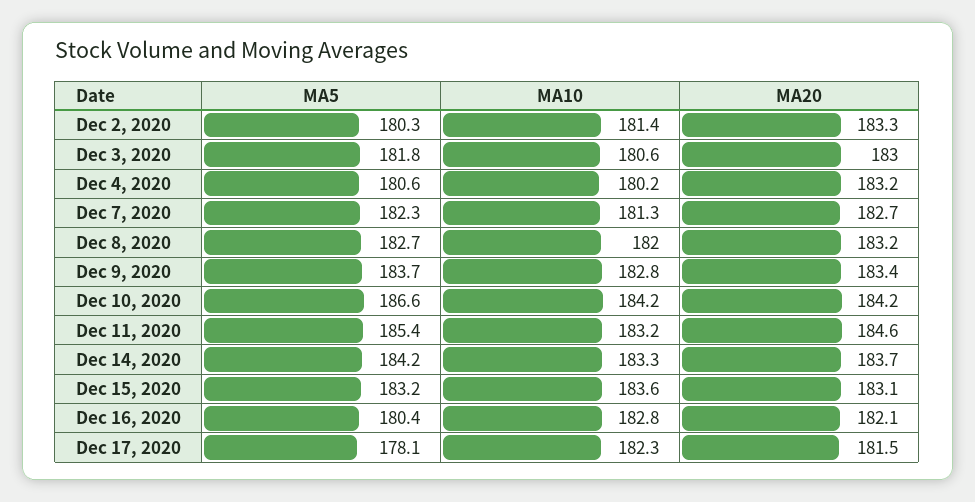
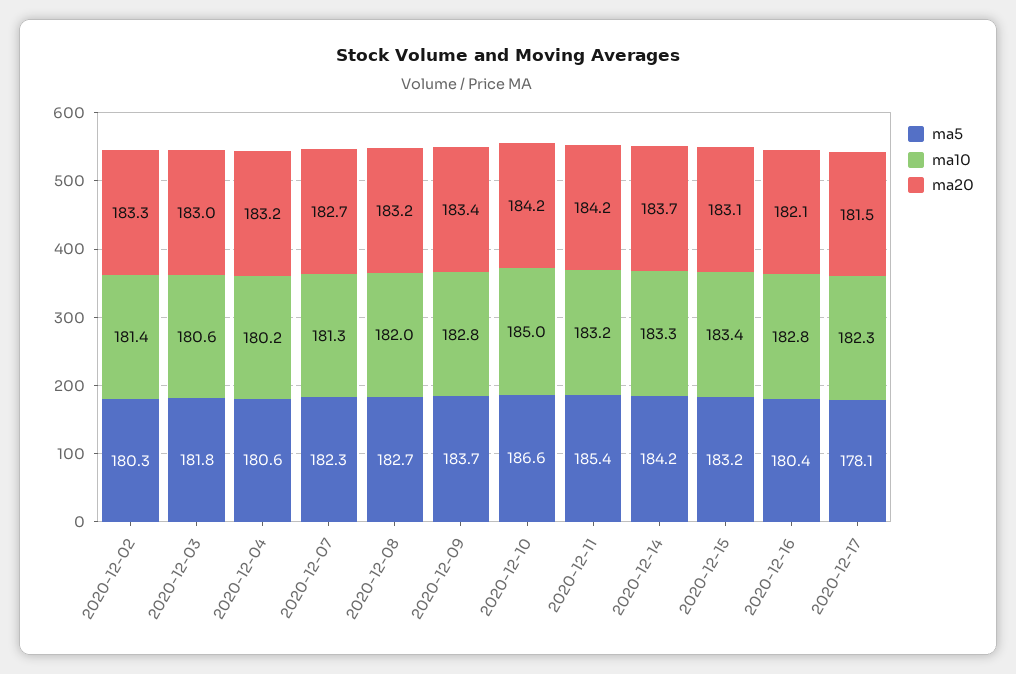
MA10, Dec 10, 2020: 184.2 -> 185
MA20, Dec 11, 2020: 184.6 -> 184.2
MA10, Dec 15, 2020: 183.6 -> 183.4

